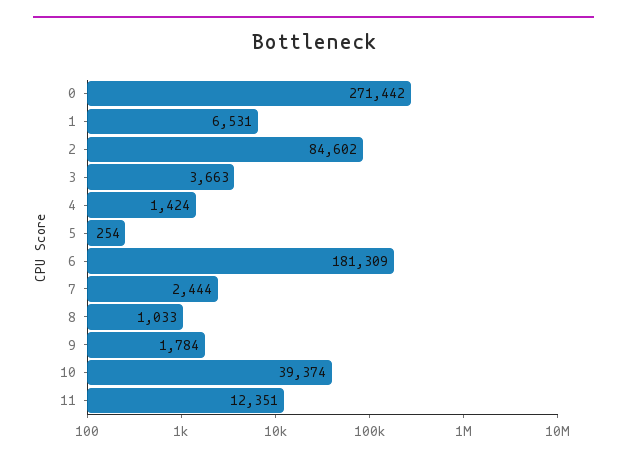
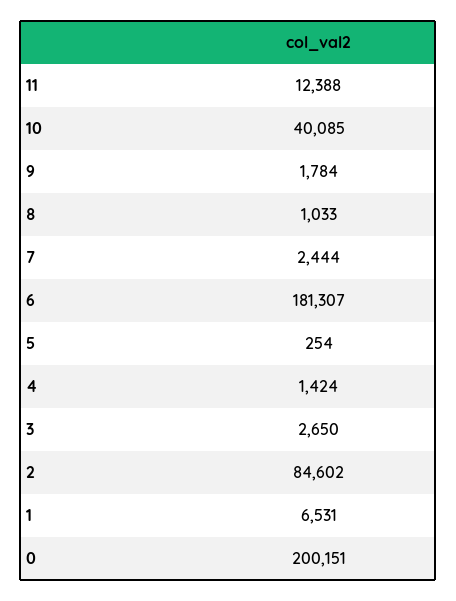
0: 271442 -> 200151
3: 3663 -> 2650
6: 181309 -> 181307
10: 39374 -> 40085
11: 12351 -> 12388

